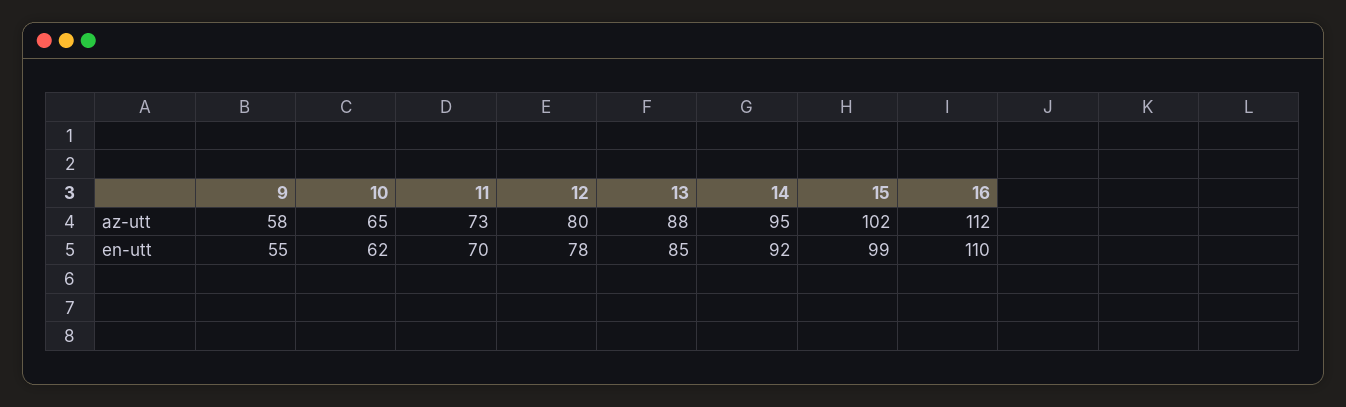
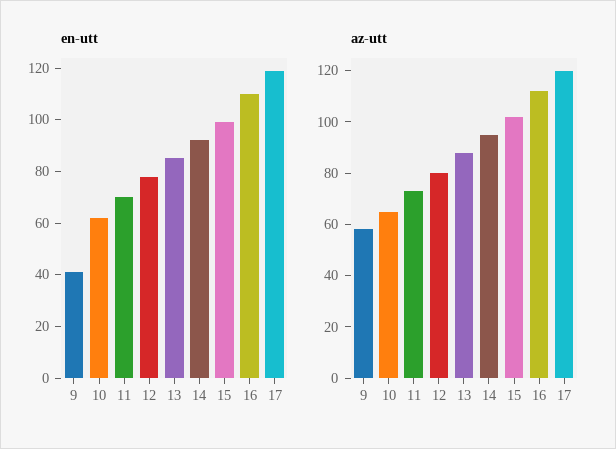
en-utt, 9: 55 -> 40
en-utt, 17: none -> 120
az-utt, 17: none -> 120

